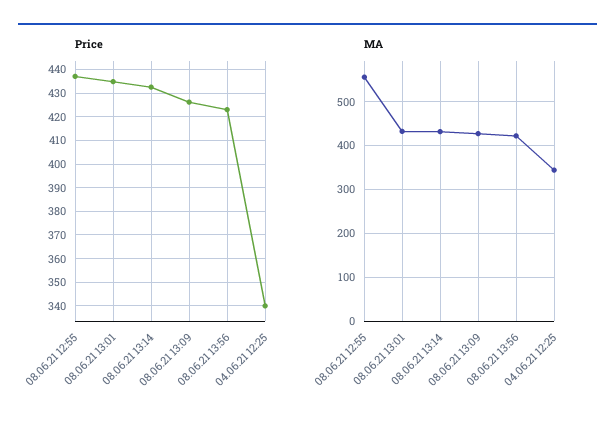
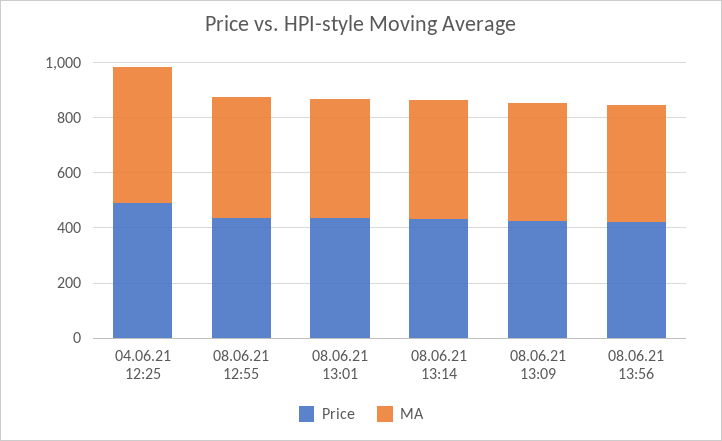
Price, 04.06.21 12:25: 340 -> 500
MA, 08.06.21 12:55: 560 -> 450
MA, 04.06.21 12:25: 340 -> 500

